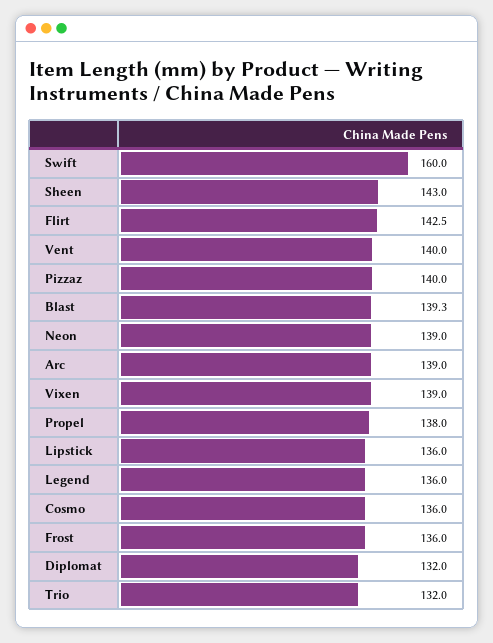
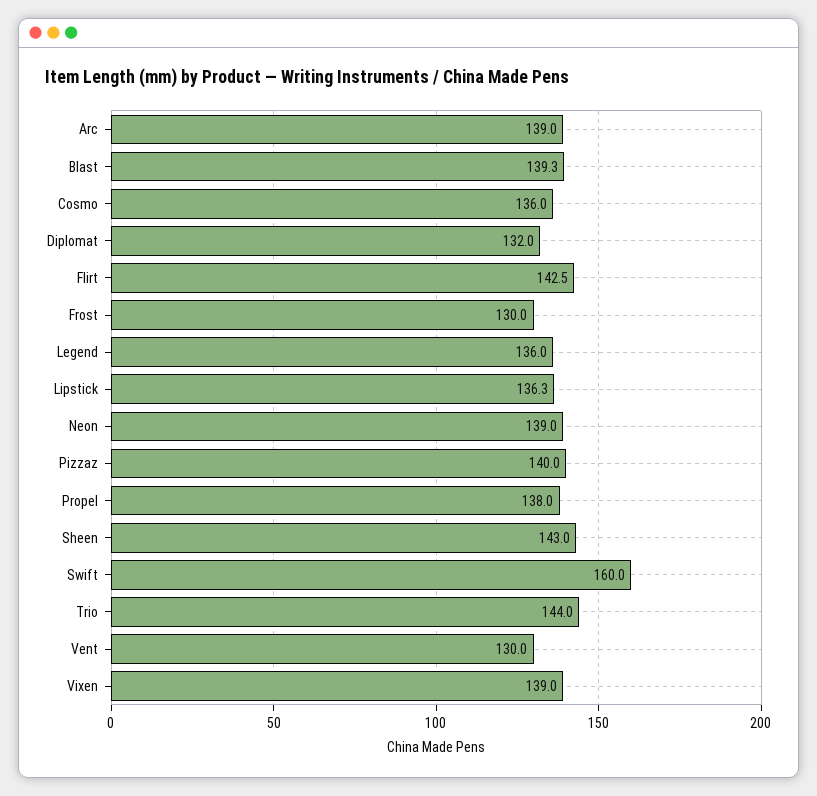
Vent: 140 -> 130
Lipstick: 136 -> 136.3
Frost: 136 -> 130
Trio: 132 -> 144

